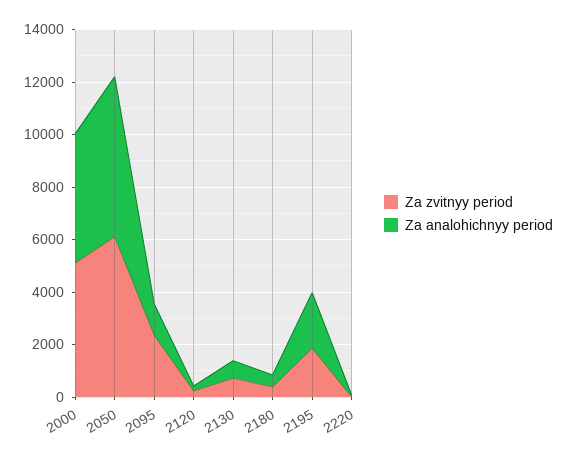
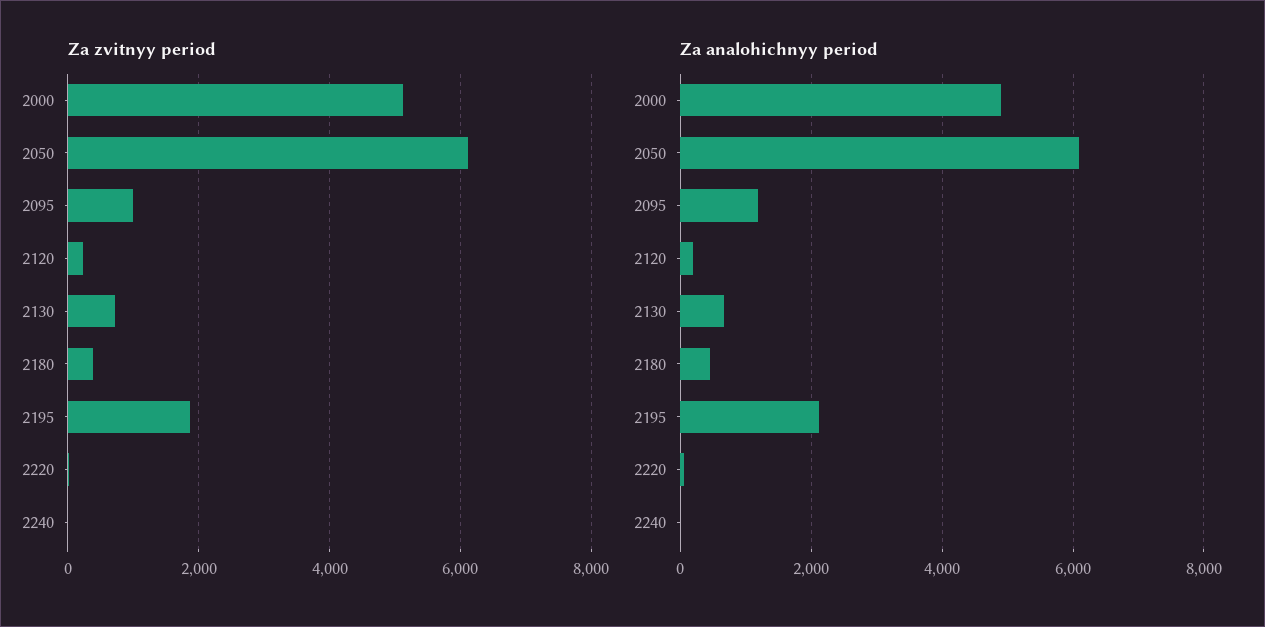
Za zvitnyy period, 2095: 2500 -> 1000
Za zvitnyy period, 2240: none -> 0
Za analohichnyy period, 2240: none -> 0

